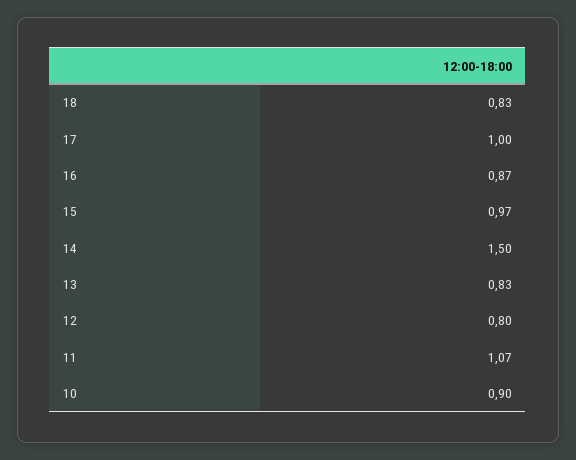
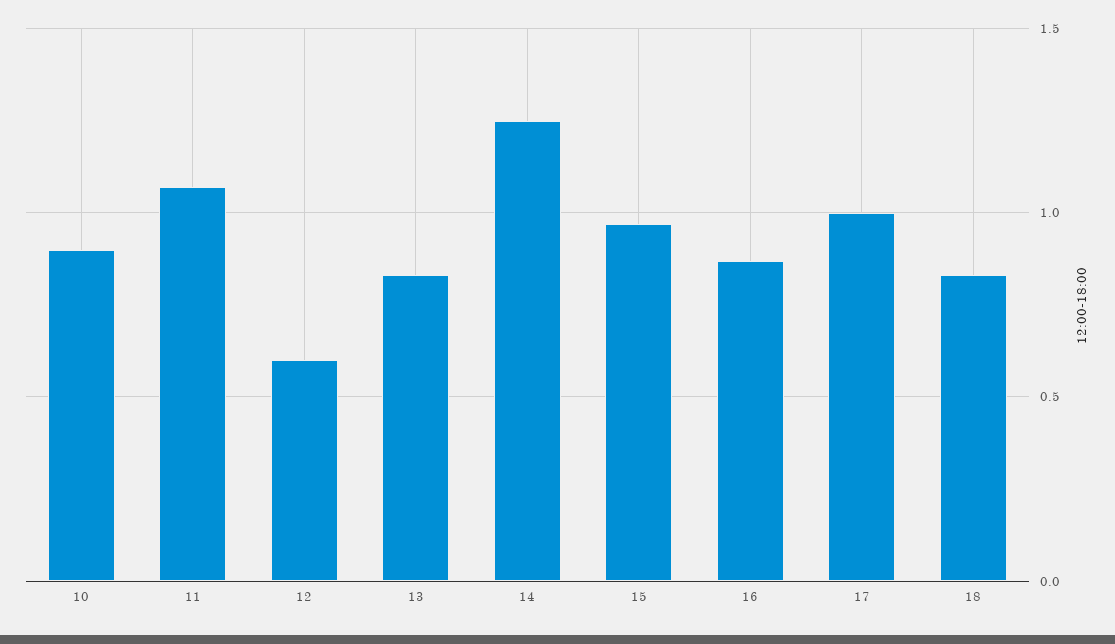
14: 1.5 -> 1.25
12: 0.8 -> 0.6

